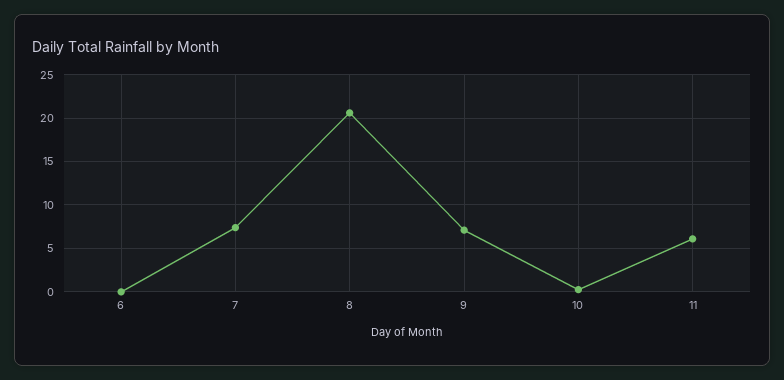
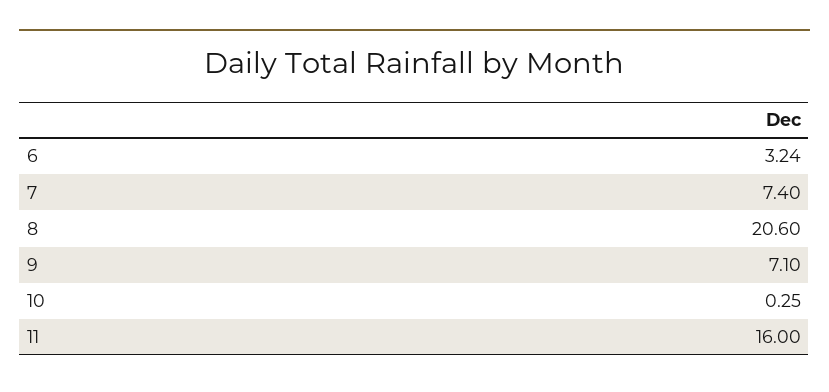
6: 0 -> 3.24
11: 6 -> 16

